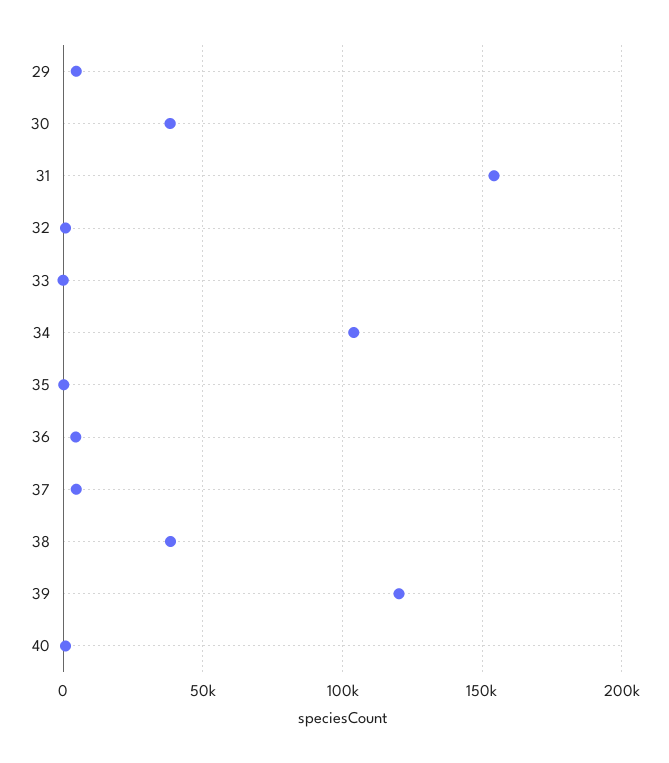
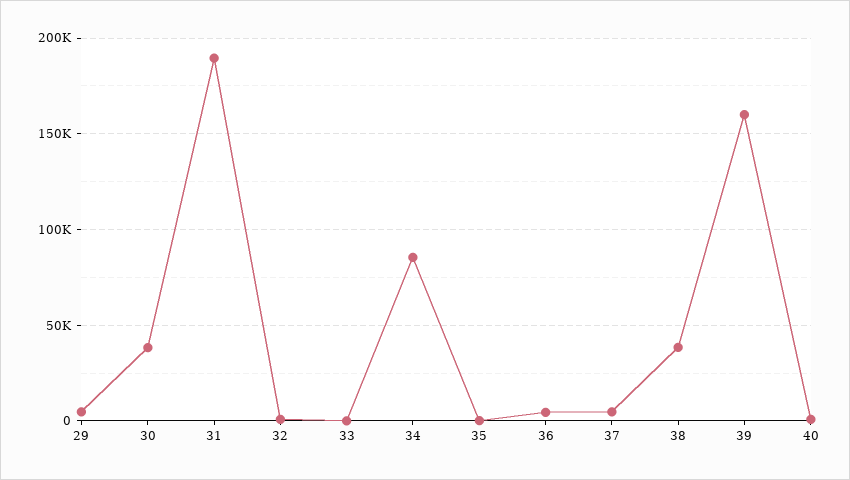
31: 155000 -> 190000
34: 105000 -> 85000
39: 120000 -> 160000

